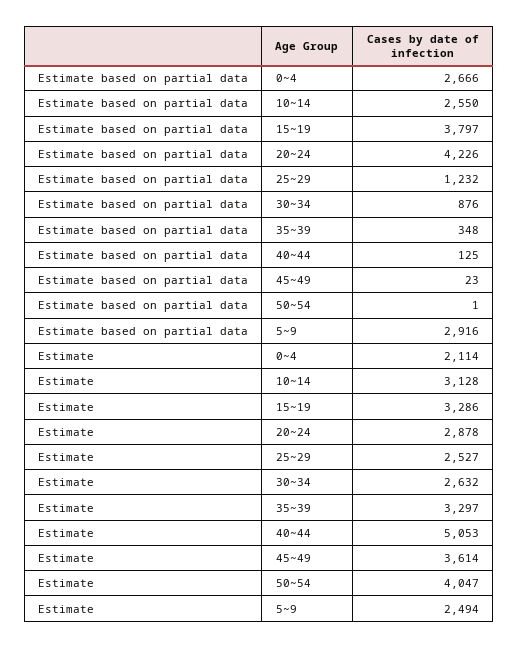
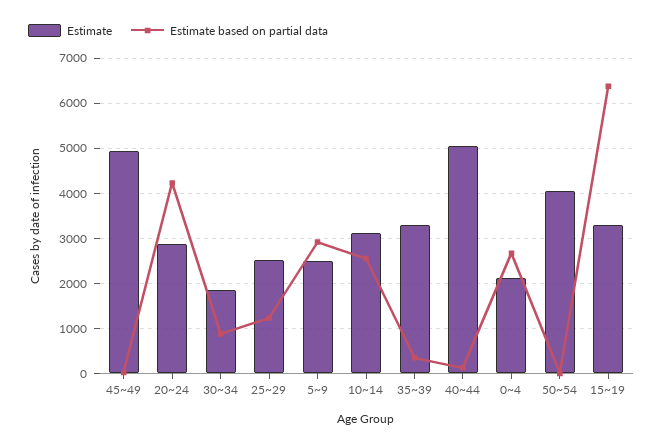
Estimate based on partial data, 15~19: 3797 -> 6400
Estimate, 30~34: 2632 -> 1800
Estimate, 45~49: 3614 -> 5000

